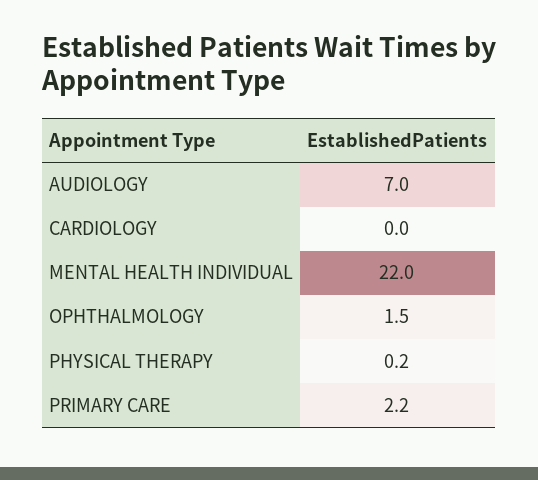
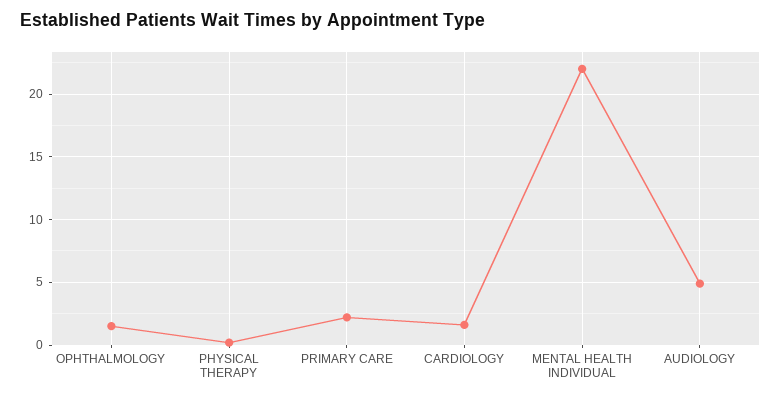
AUDIOLOGY: 7 -> 5
CARDIOLOGY: 0 -> 1.5

